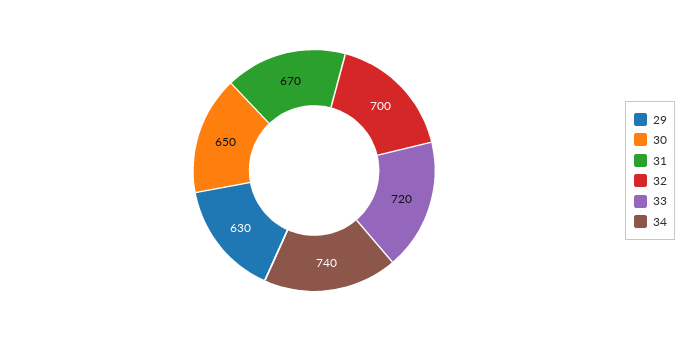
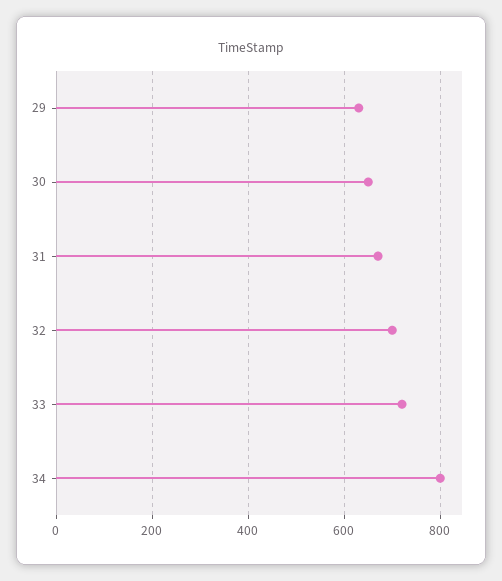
34: 740 -> 800

